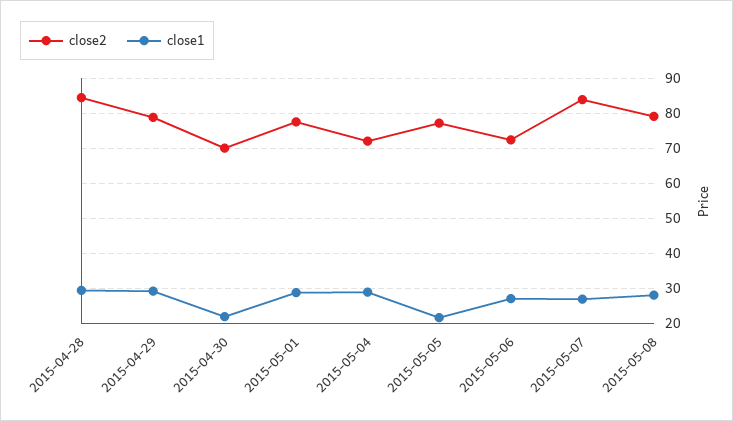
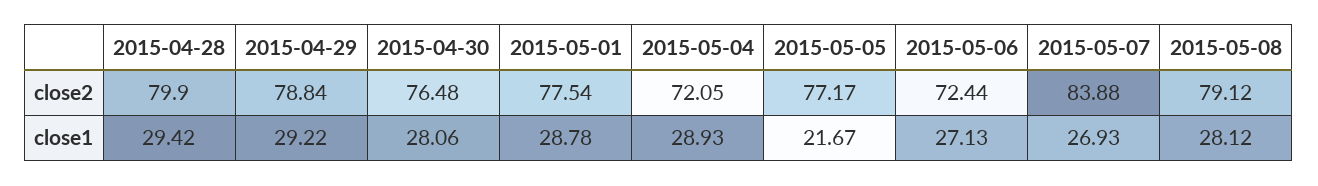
close2, 2015-04-28: 84 -> 79.9
close2, 2015-04-30: 70 -> 76.48
close1, 2015-04-30: 22 -> 28.06

